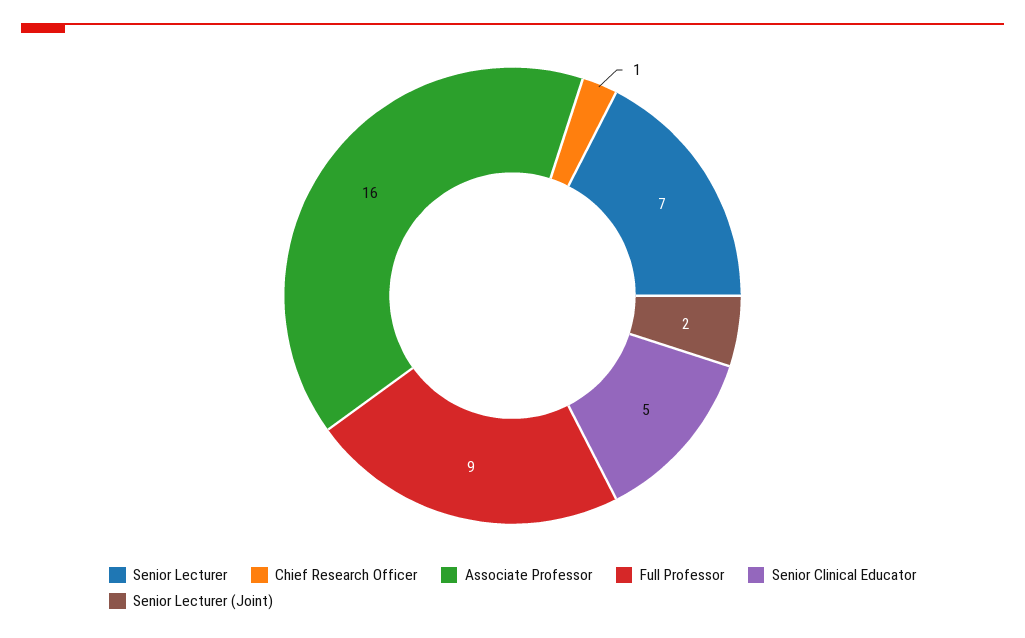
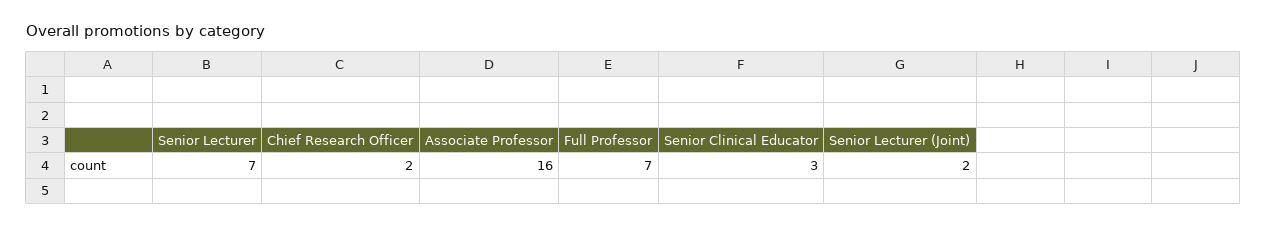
Chief Research Officer: 1 -> 2
Full Professor: 9 -> 7
Senior Clinical Educator: 5 -> 3

